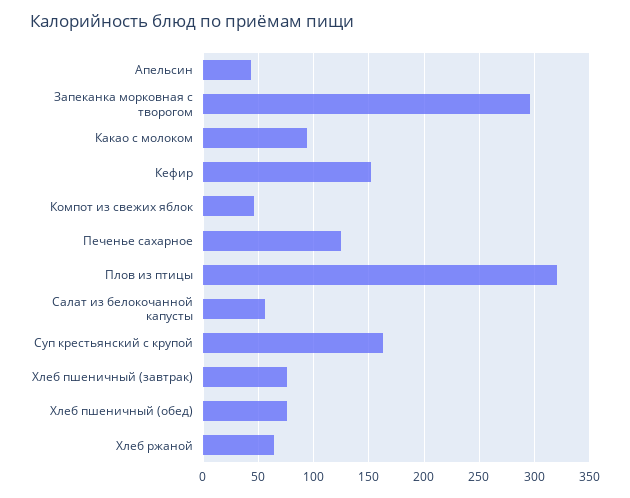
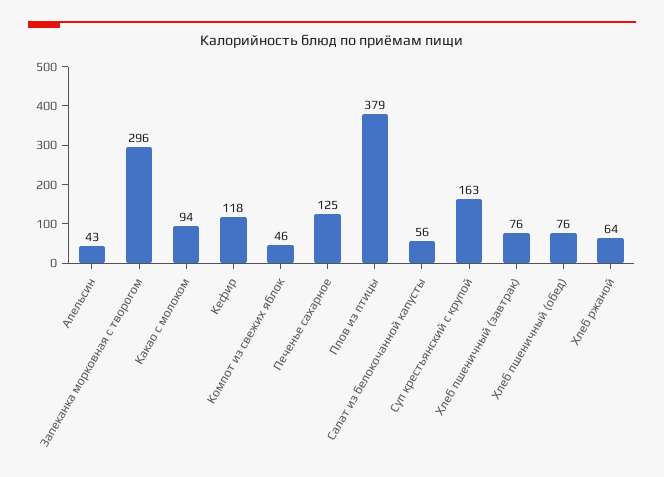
Кефир: 150 -> 118
Плов из птицы: 320 -> 379

